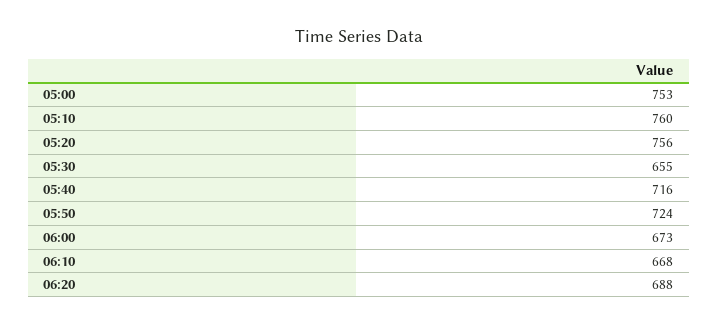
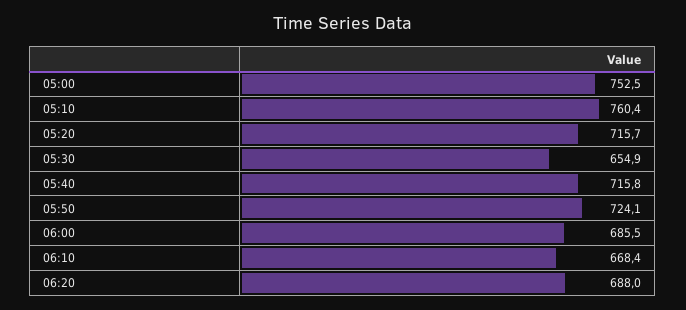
05:20: 756 -> 715.7
06:00: 673 -> 685.5

